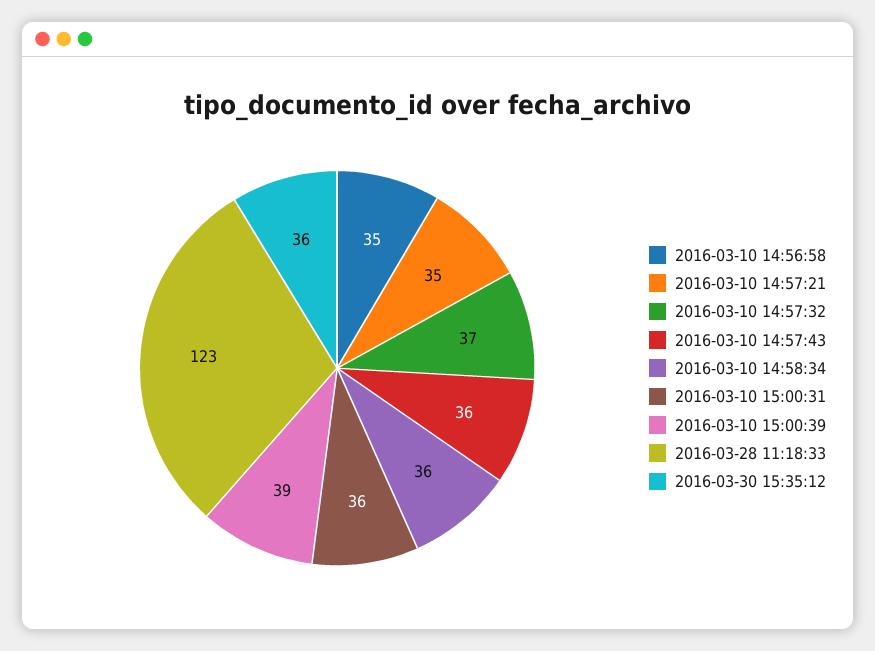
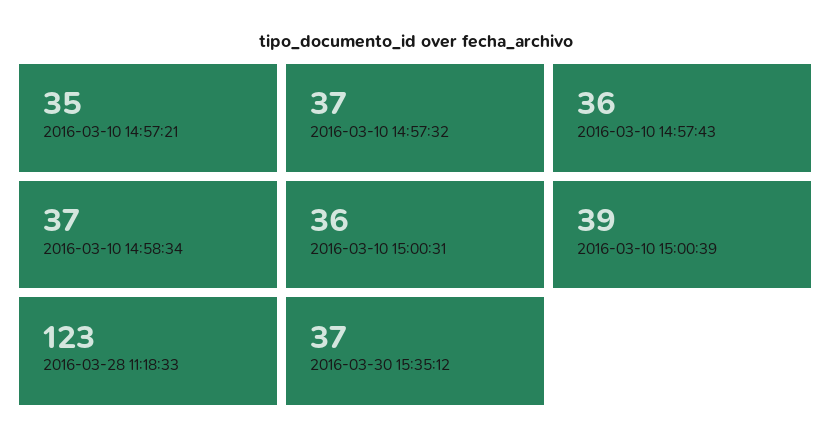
2016-03-10 14:56:58: 35 -> none
2016-03-10 14:58:34: 36 -> 37
2016-03-30 15:35:12: 36 -> 37

